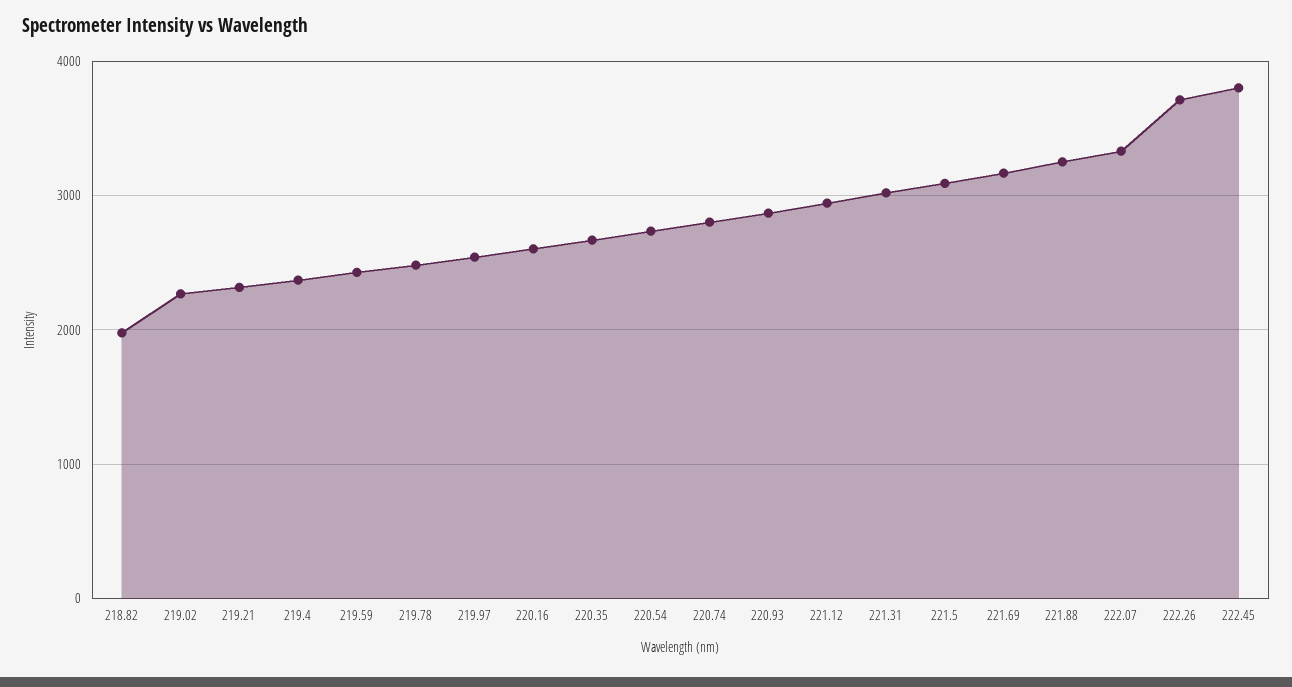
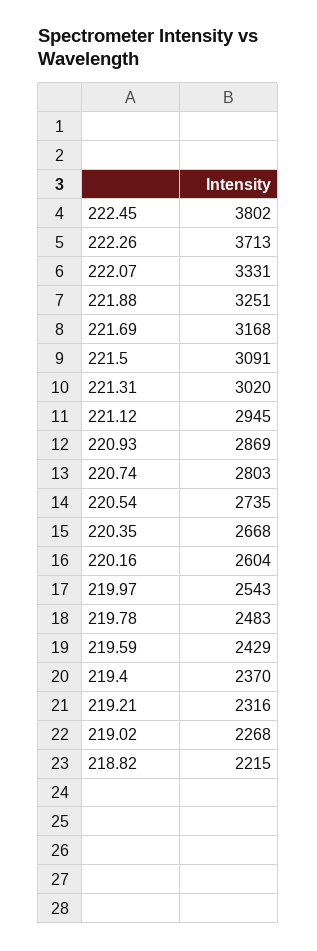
218.82: 2000 -> 2215

